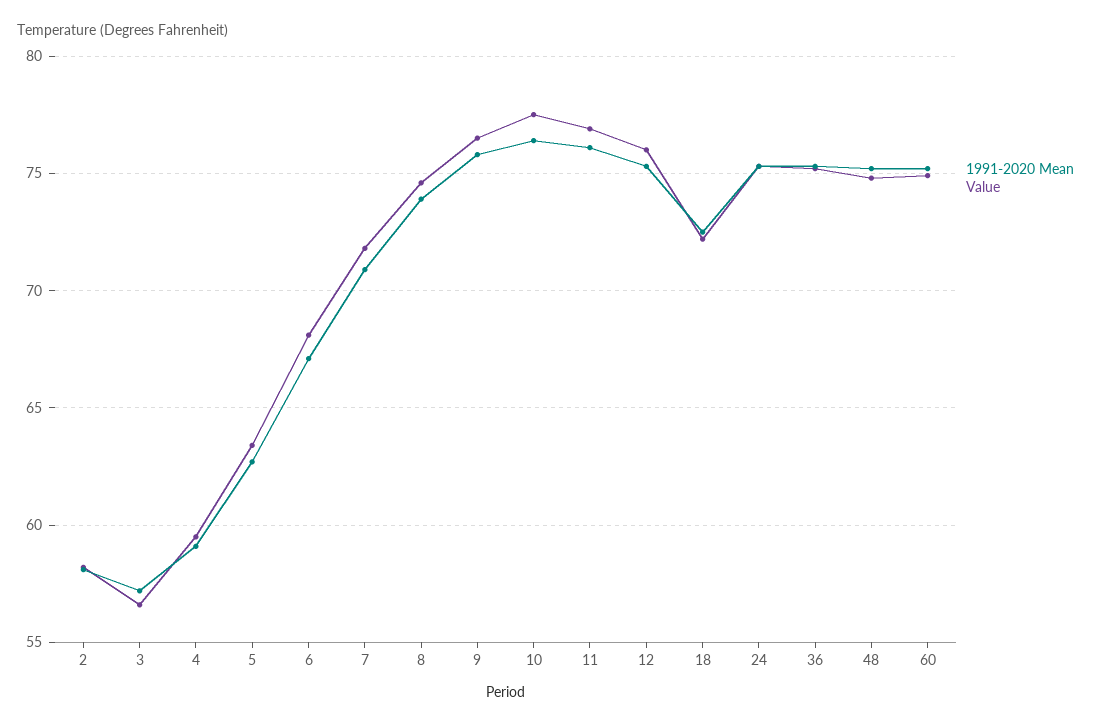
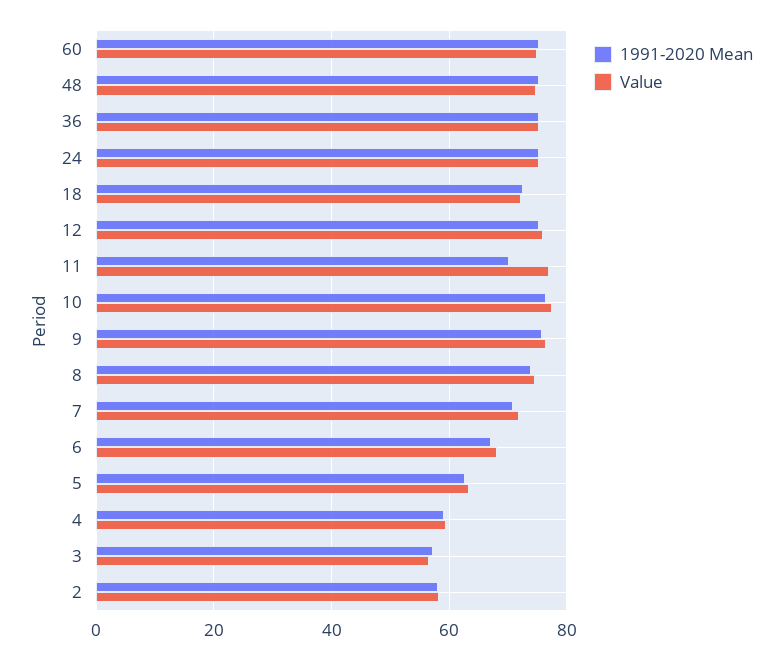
1991-2020 Mean, 11: 76 -> 70

